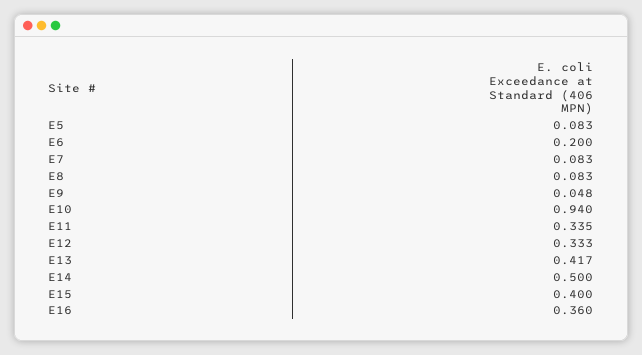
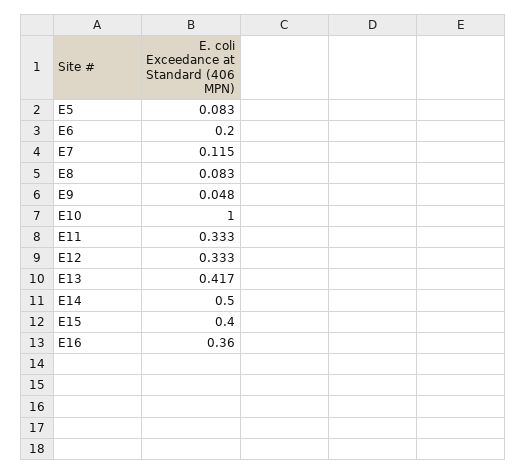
E7: 0.083 -> 0.115
E10: 0.94 -> 1
E11: 0.335 -> 0.333

